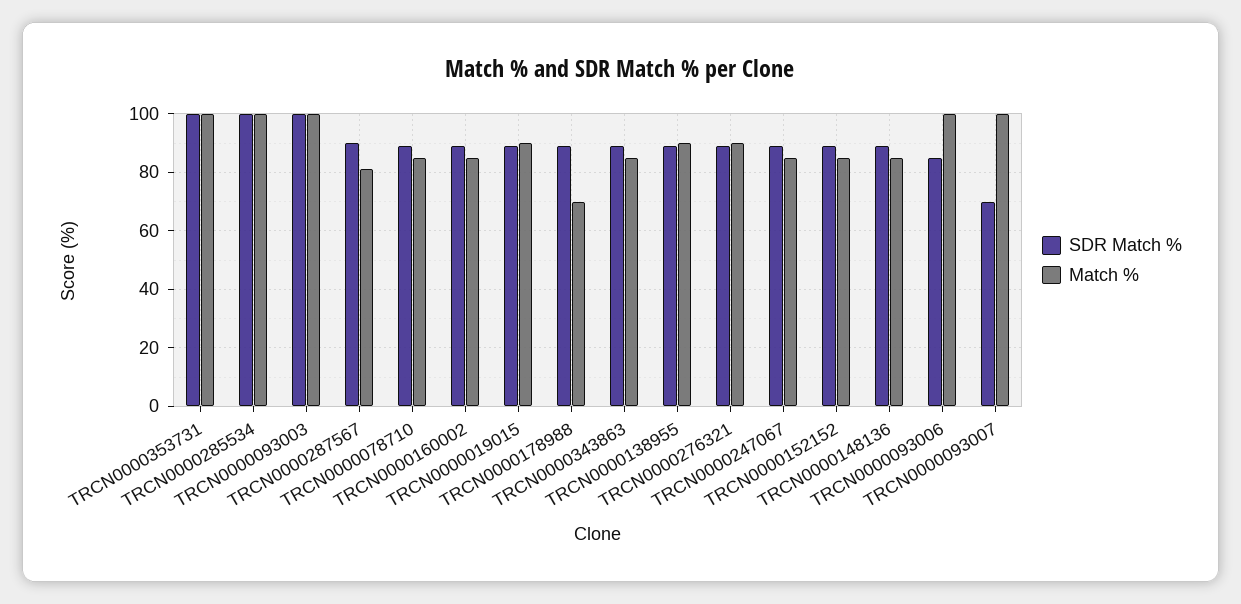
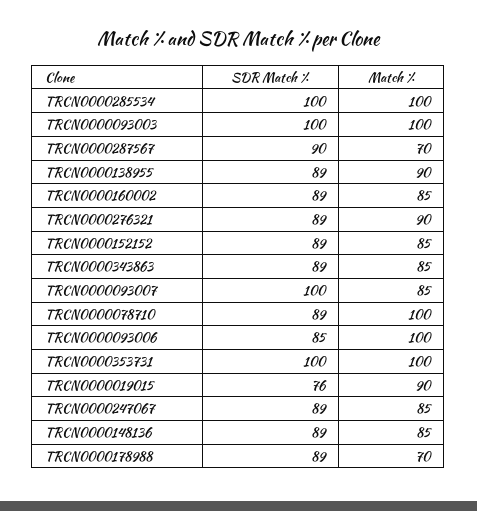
Match %, TRCN0000287567: 80 -> 70
Match %, TRCN0000078710: 85 -> 100
SDR Match %, TRCN0000019015: 90 -> 76
SDR Match %, TRCN0000093007: 70 -> 100
Match %, TRCN0000093007: 100 -> 85

